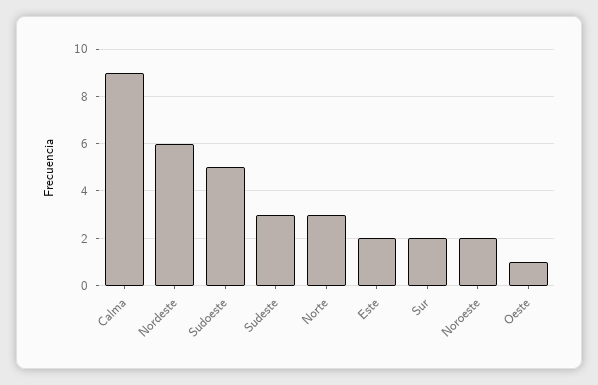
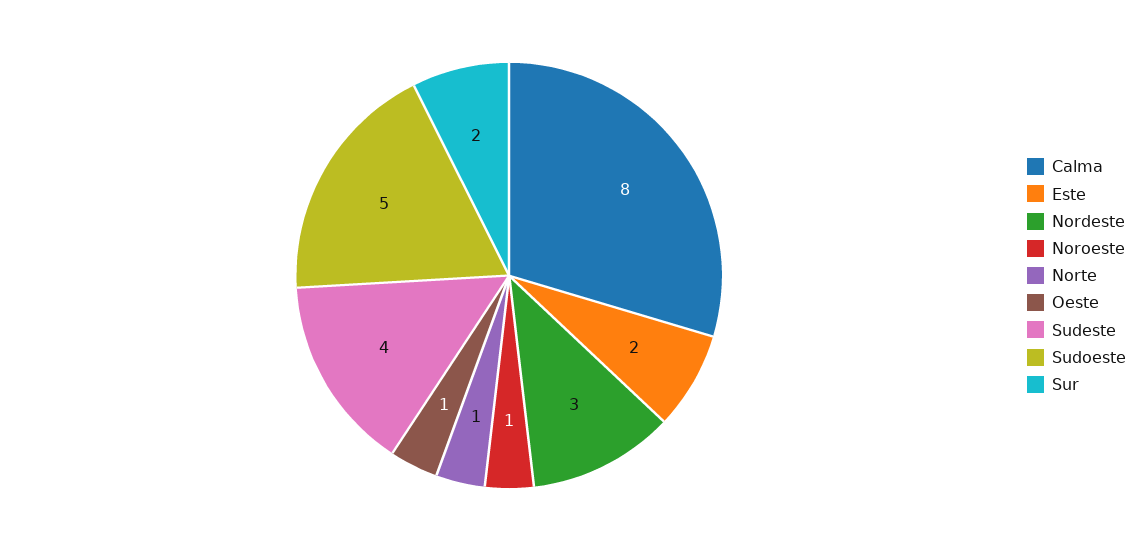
Calma: 9 -> 8
Nordeste: 6 -> 3
Sudeste: 3 -> 4
Norte: 3 -> 1
Noroeste: 2 -> 1

